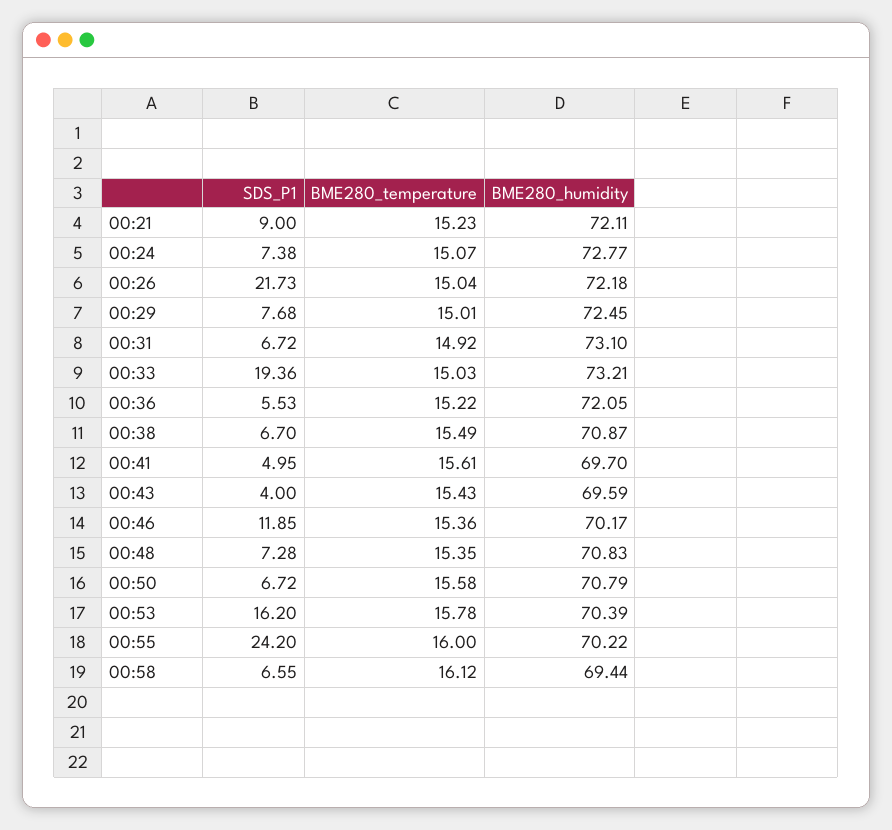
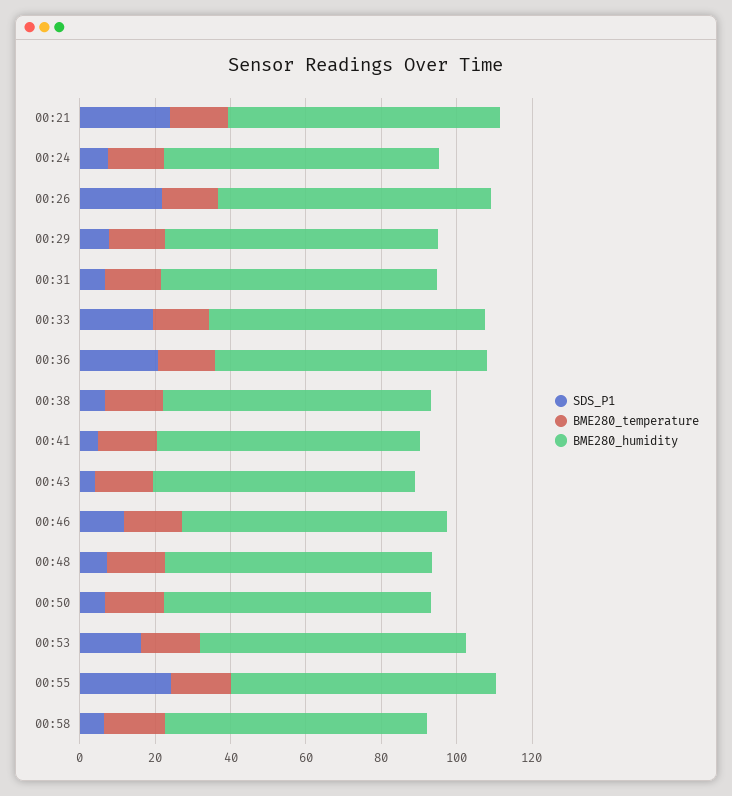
SDS_P1, 00:21: 9 -> 25
SDS_P1, 00:36: 5.53 -> 20

